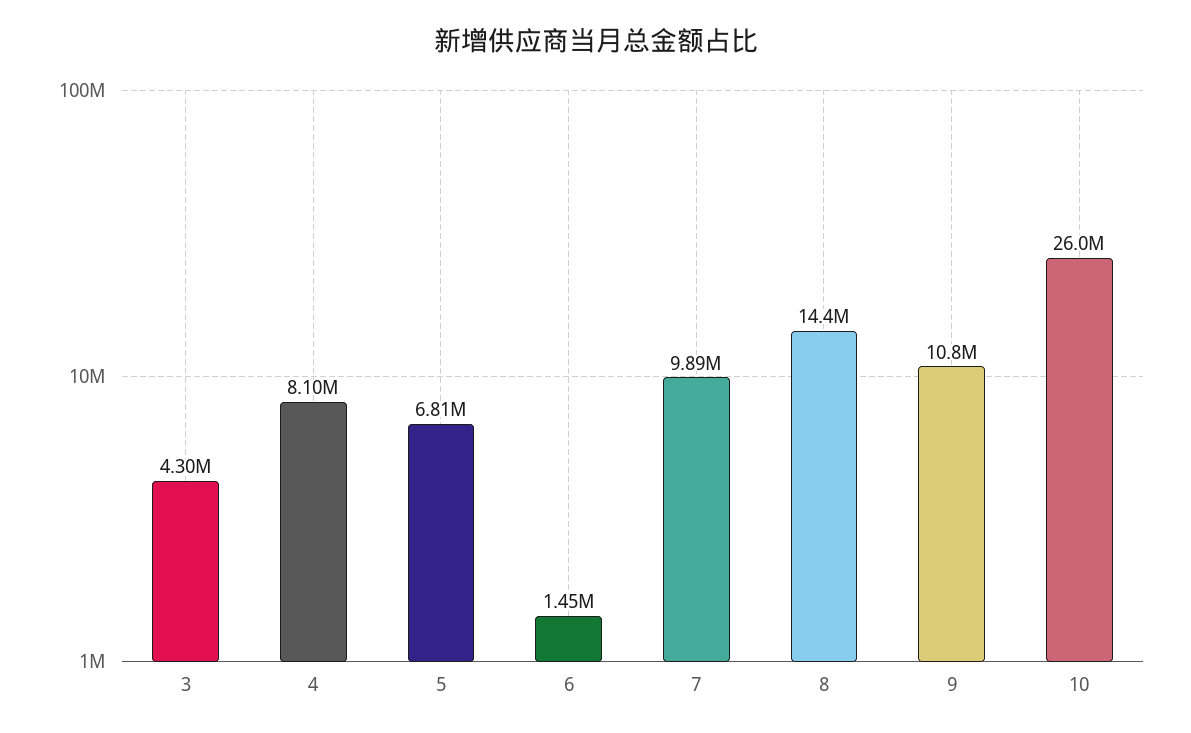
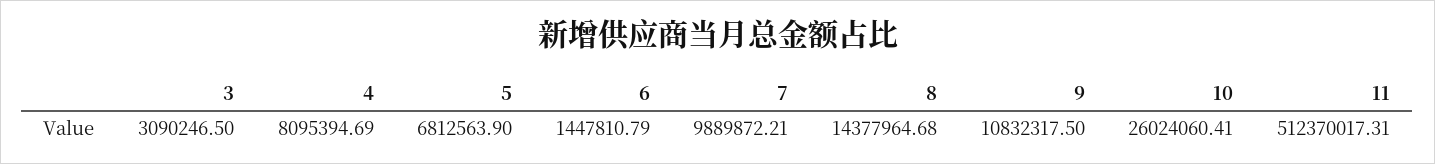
3: 4300000 -> 3090246.5
11: none -> 512370017.31

